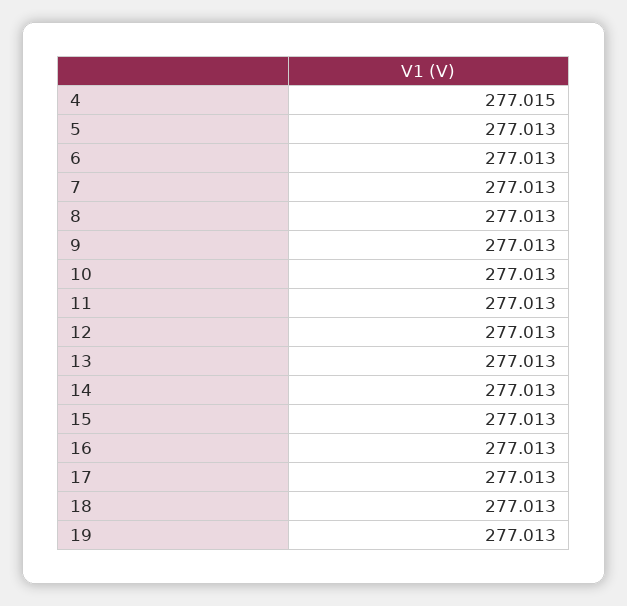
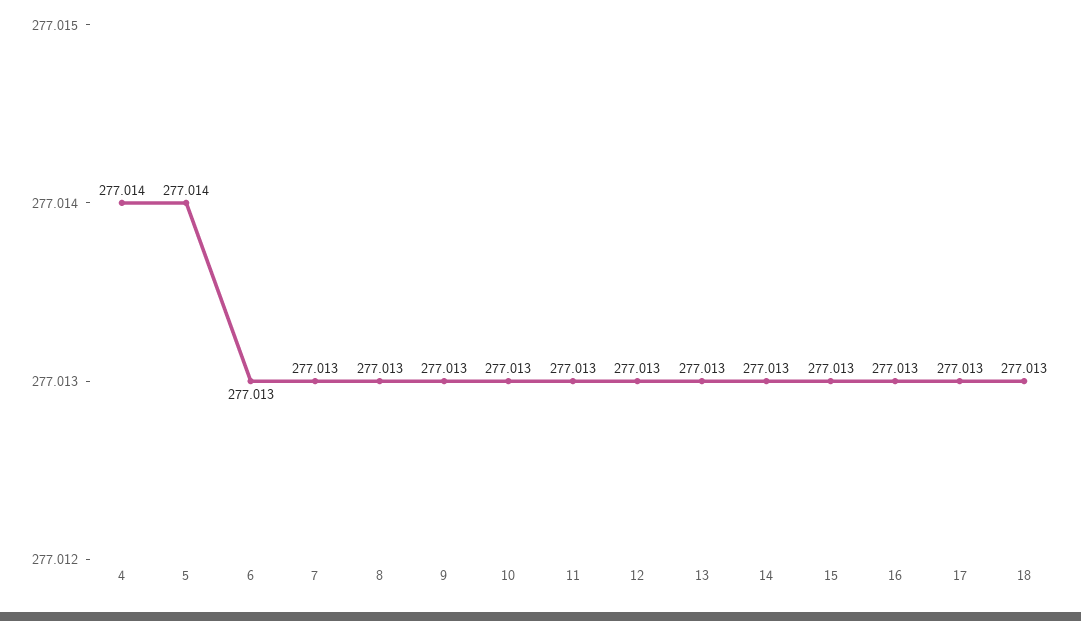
4: 277.015 -> 277.014
5: 277.013 -> 277.014
19: 277.013 -> none

